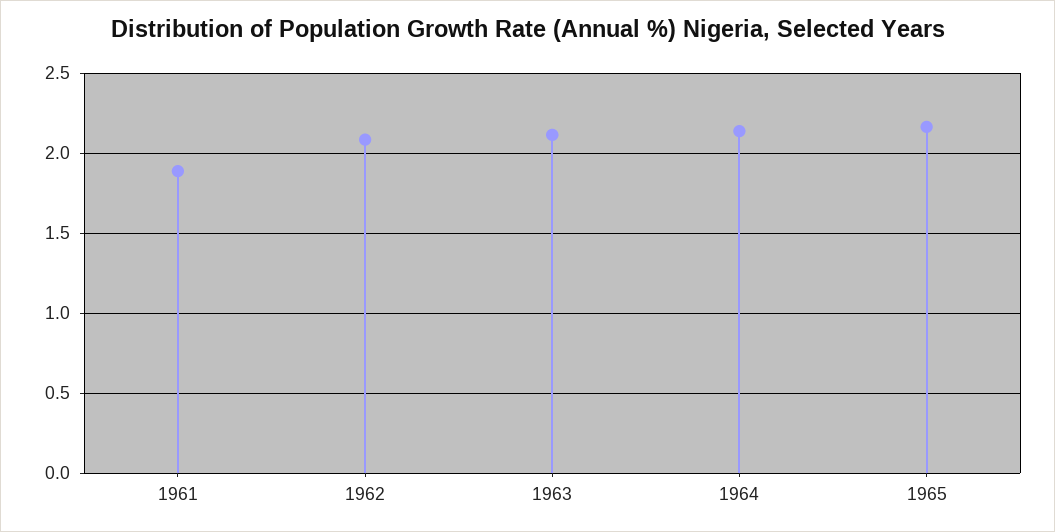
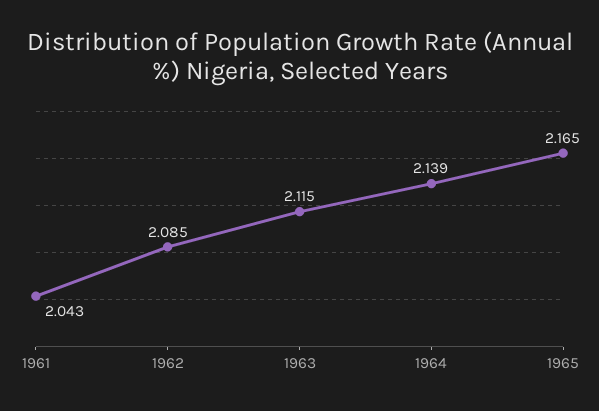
1961: 1.9 -> 2.043

